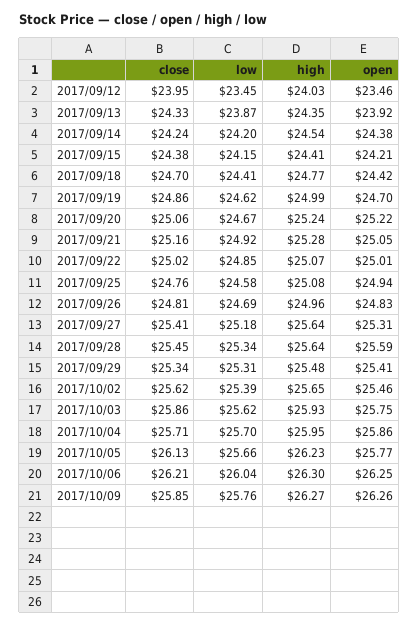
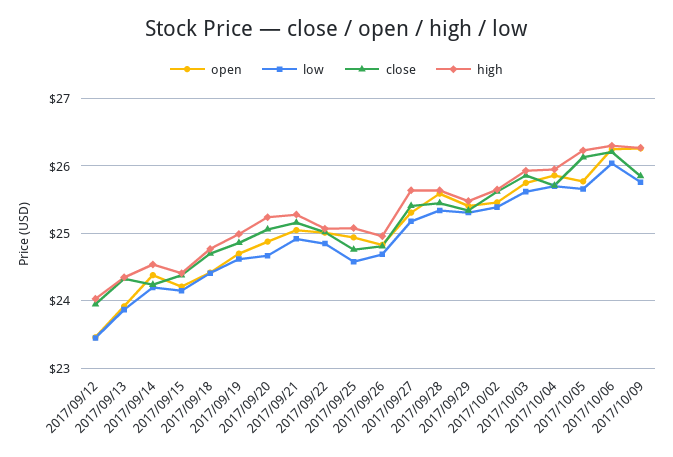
open, 2017/09/20: 25.22 -> 24.9

